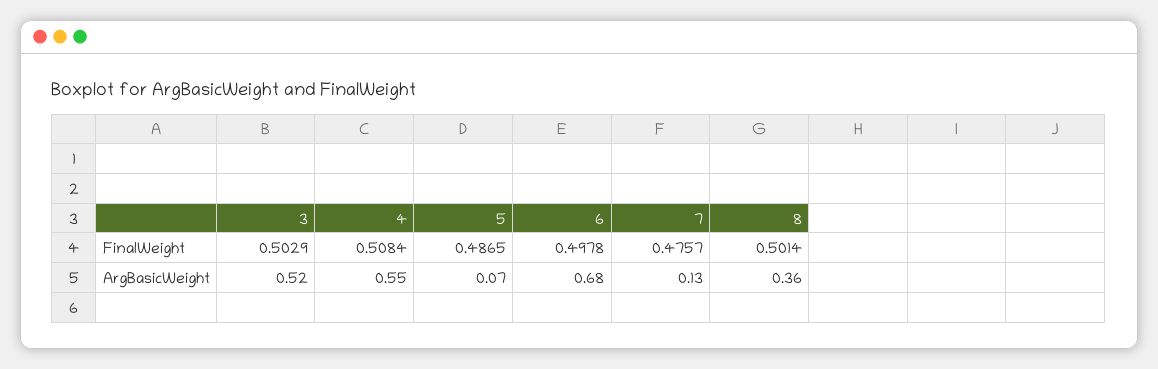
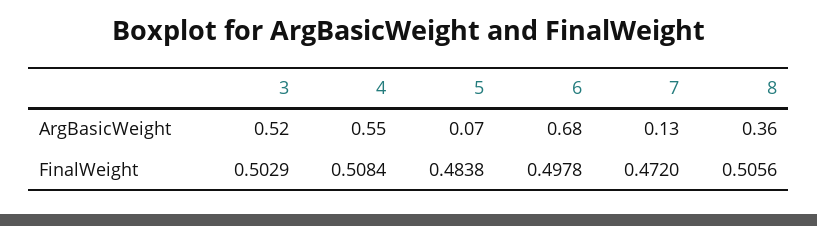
5, FinalWeight: 0.4865 -> 0.4838
7, FinalWeight: 0.4757 -> 0.472
8, FinalWeight: 0.5014 -> 0.5056

